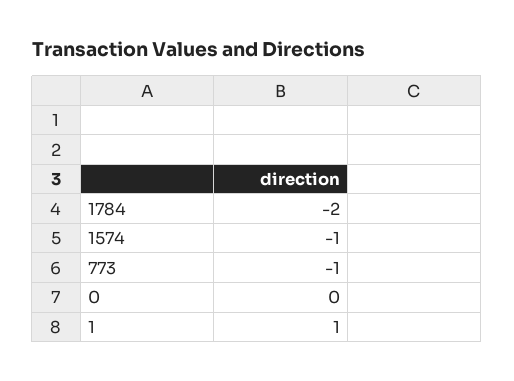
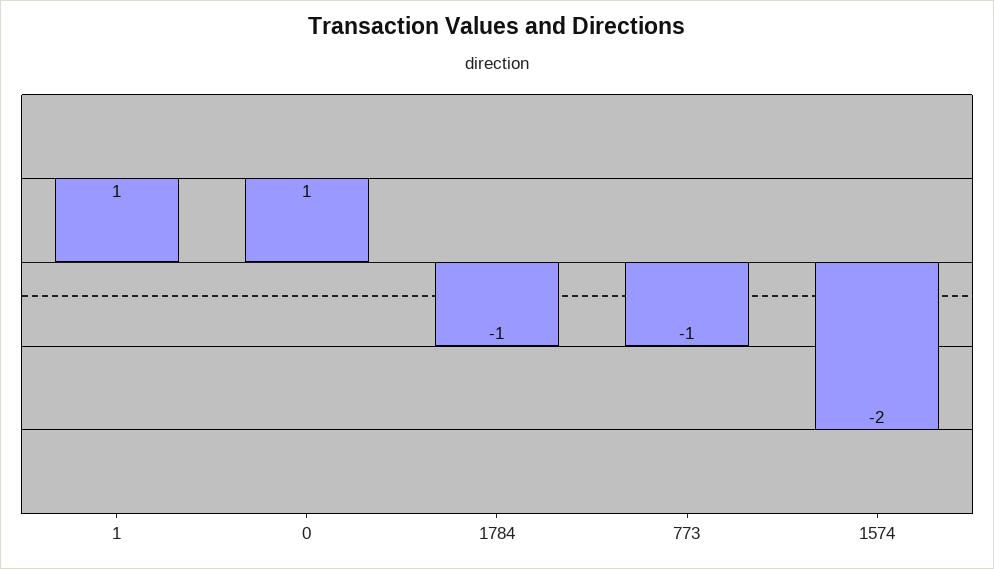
1784: -2 -> -1
1574: -1 -> -2
0: 0 -> 1

